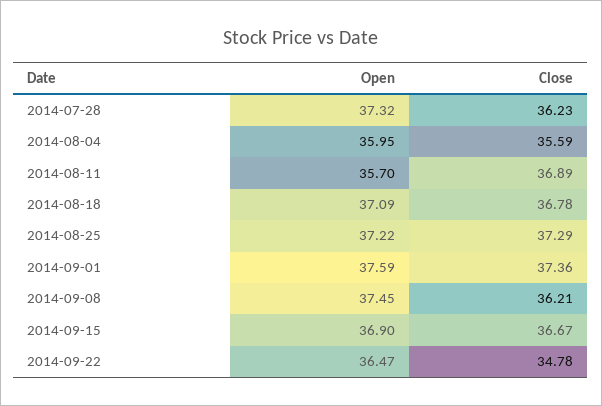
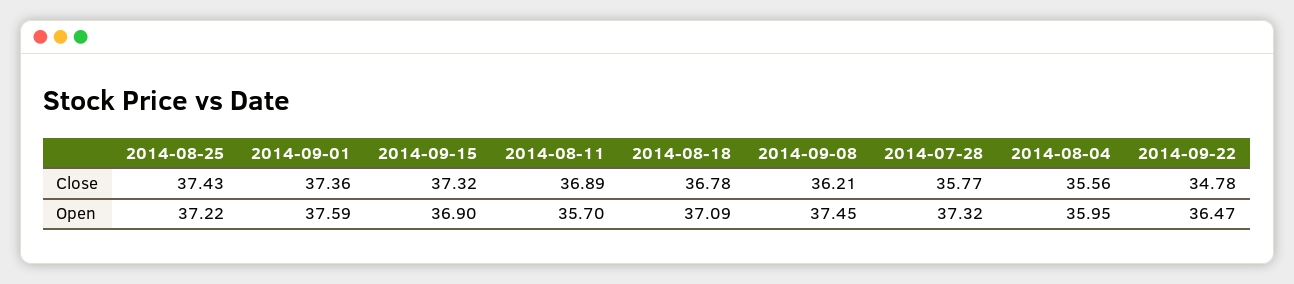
Close, 2014-07-28: 36.23 -> 35.77
Close, 2014-08-04: 35.59 -> 35.56
Close, 2014-08-25: 37.29 -> 37.43
Close, 2014-09-15: 36.67 -> 37.32

